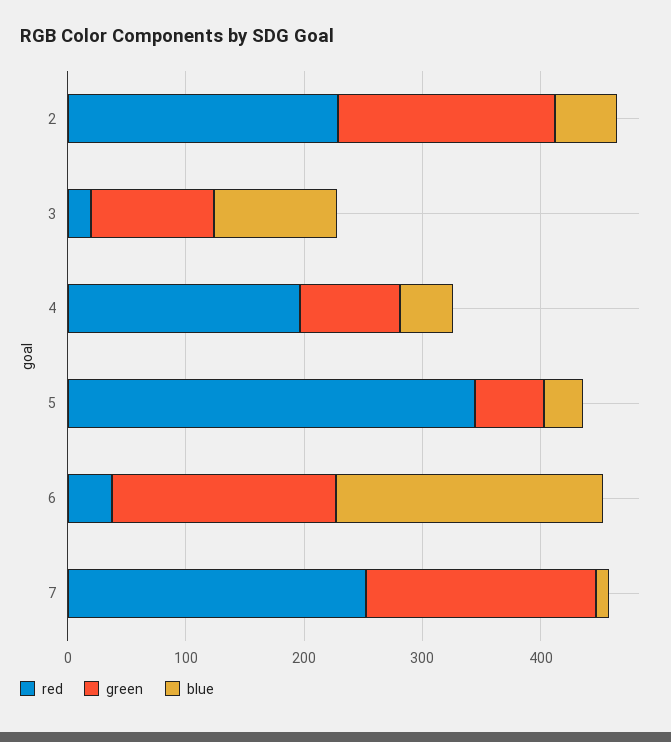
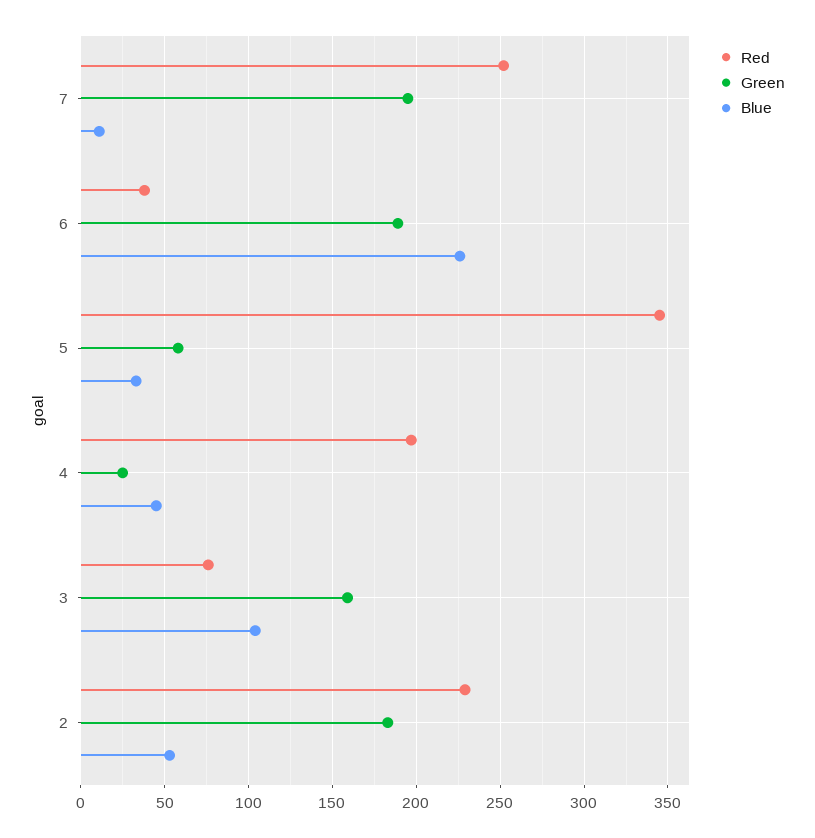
red, 3: 20 -> 75
green, 3: 100 -> 160
green, 4: 80 -> 25

